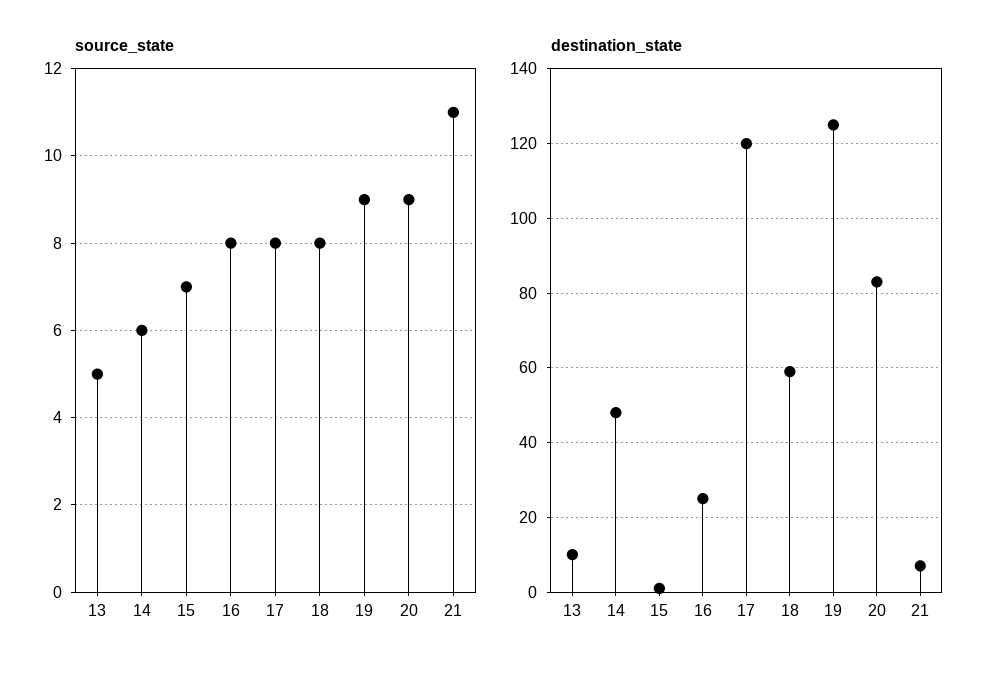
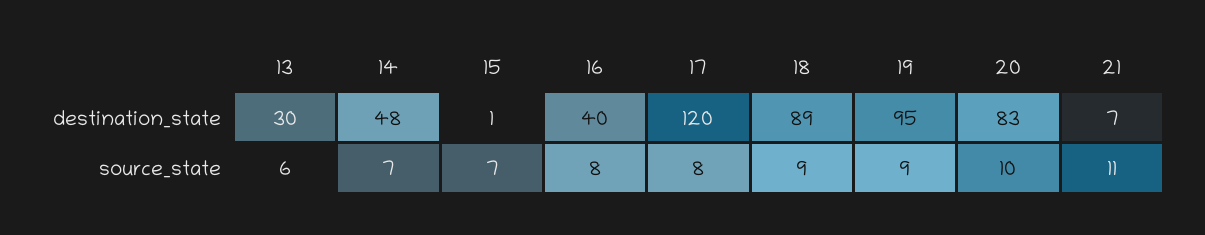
source_state, 13: 5 -> 6
source_state, 14: 6 -> 7
source_state, 18: 8 -> 9
source_state, 20: 9 -> 10
destination_state, 13: 10 -> 30
destination_state, 16: 25 -> 40
destination_state, 18: 60 -> 89
destination_state, 19: 125 -> 95

